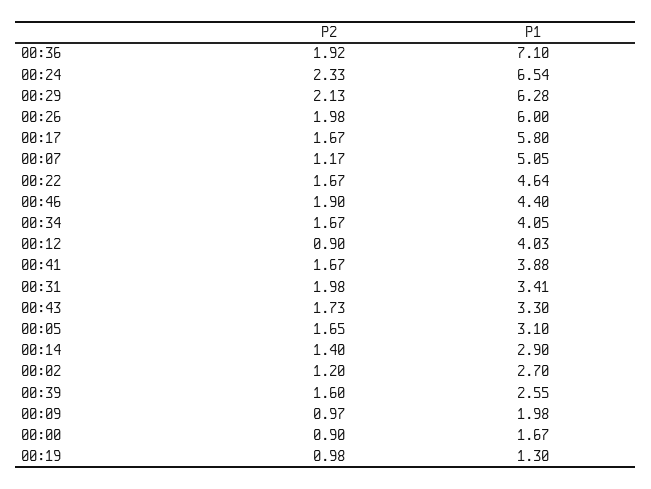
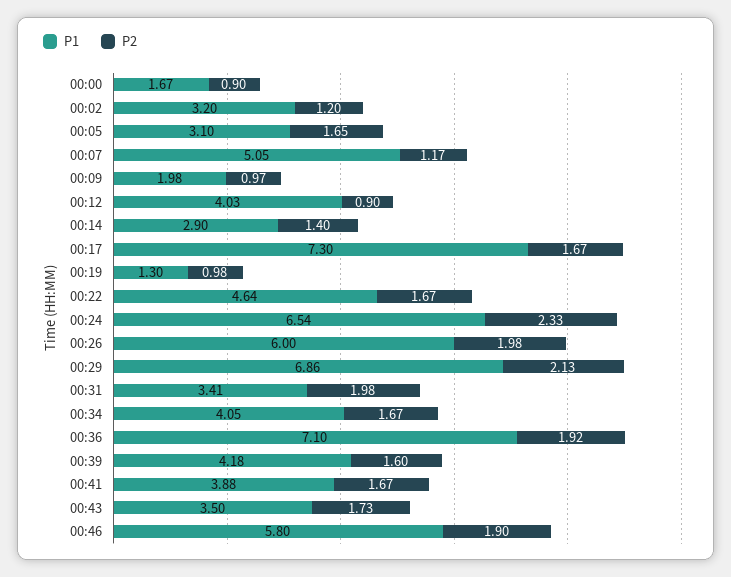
P1, 00:29: 6.28 -> 6.86
P1, 00:17: 5.8 -> 7.3
P1, 00:46: 4.4 -> 5.8
P1, 00:43: 3.3 -> 3.5
P1, 00:02: 2.7 -> 3.2
P1, 00:39: 2.55 -> 4.18

